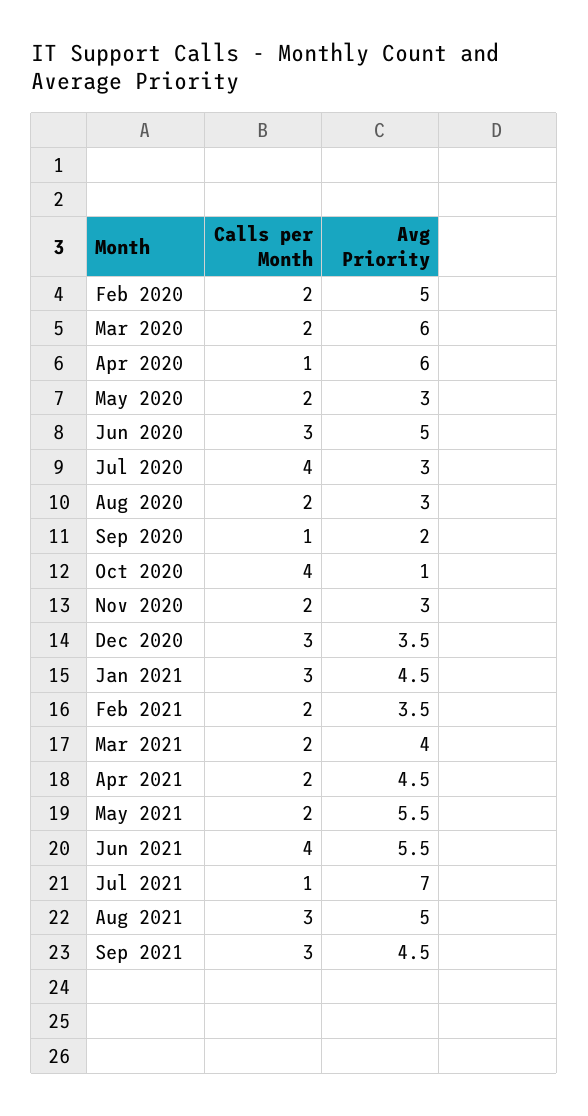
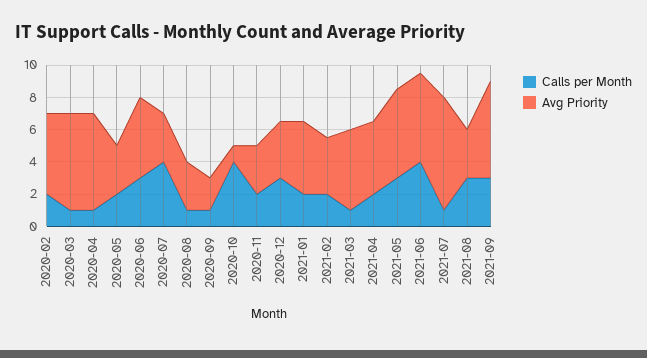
Calls per Month, Mar 2020: 2 -> 1
Calls per Month, Aug 2020: 2 -> 1
Calls per Month, Jan 2021: 3 -> 2
Calls per Month, Mar 2021: 2 -> 1
Avg Priority, Mar 2021: 4 -> 5
Calls per Month, May 2021: 2 -> 3
Avg Priority, Aug 2021: 5 -> 3
Avg Priority, Sep 2021: 4.5 -> 6

